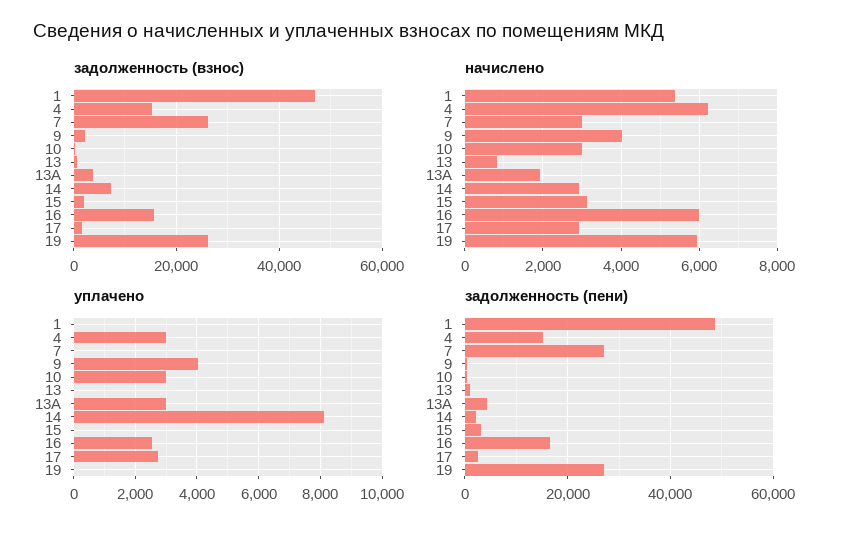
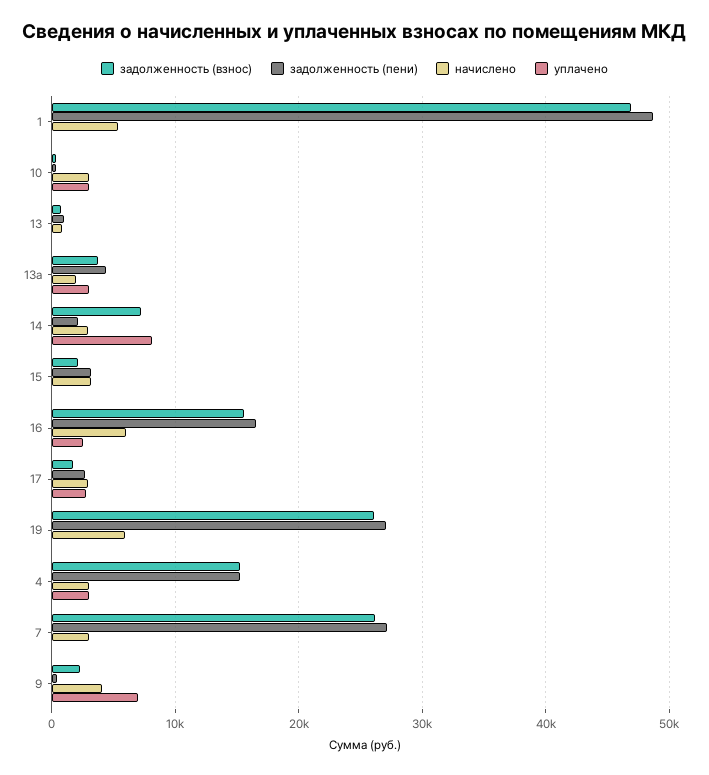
начислено, 4: 6200 -> 3000
уплачено, 9: 4000 -> 7000

